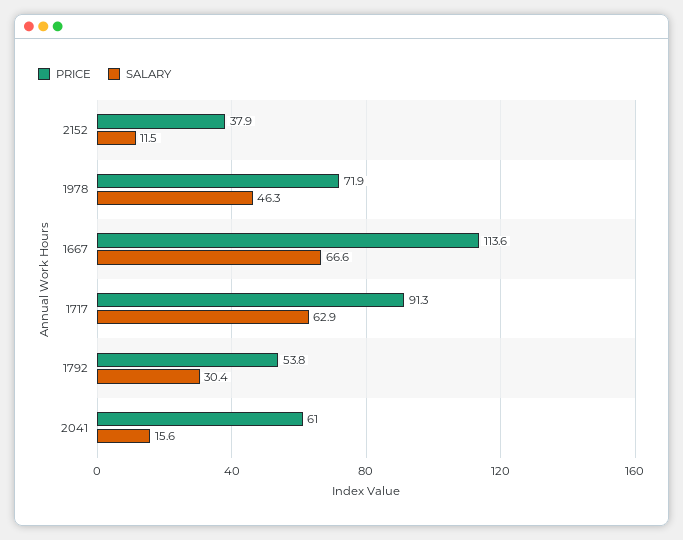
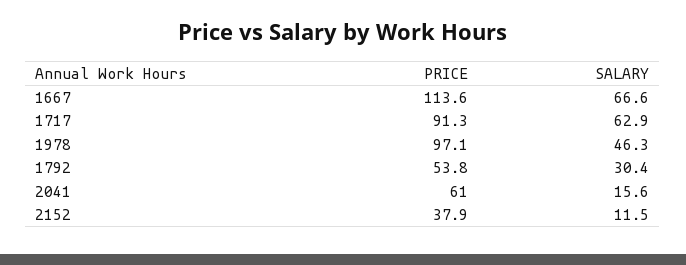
PRICE, 1978: 71.9 -> 97.1

